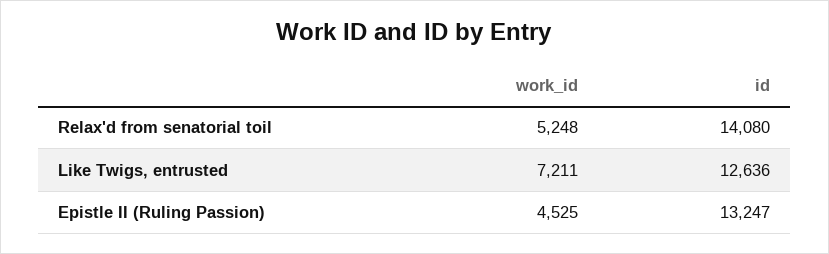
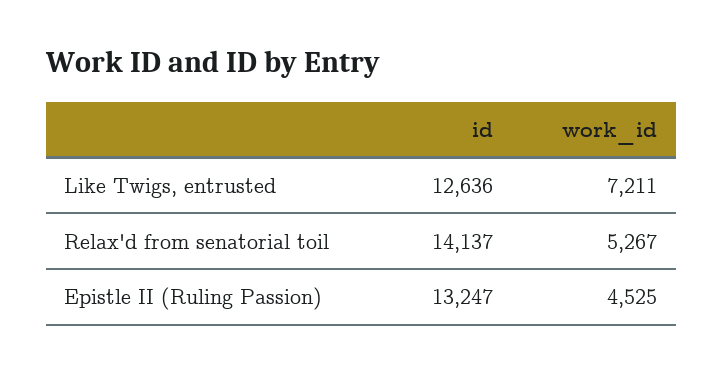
work_id, Relax'd from senatorial toil: 5248 -> 5267
id, Relax'd from senatorial toil: 14080 -> 14137

